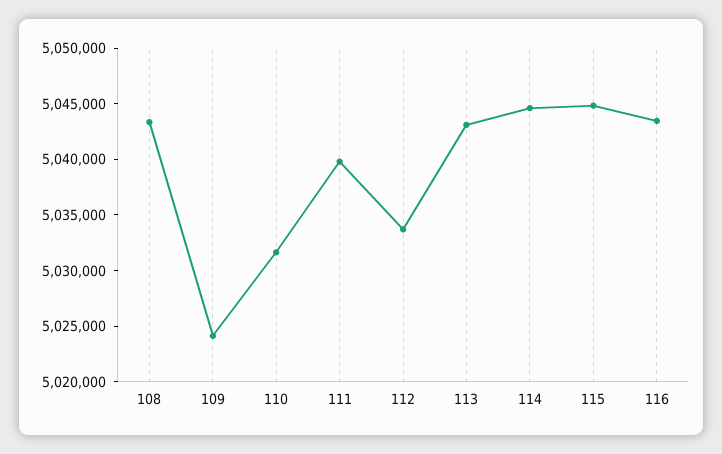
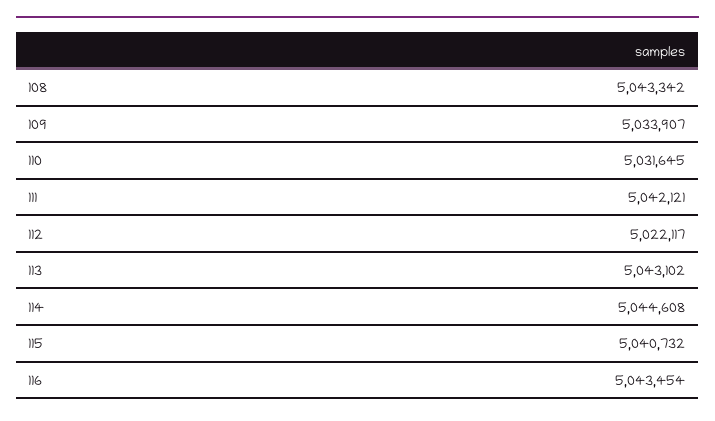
109: 5024000 -> 5033907
111: 5040000 -> 5042121
112: 5034000 -> 5022117
115: 5045000 -> 5040732

